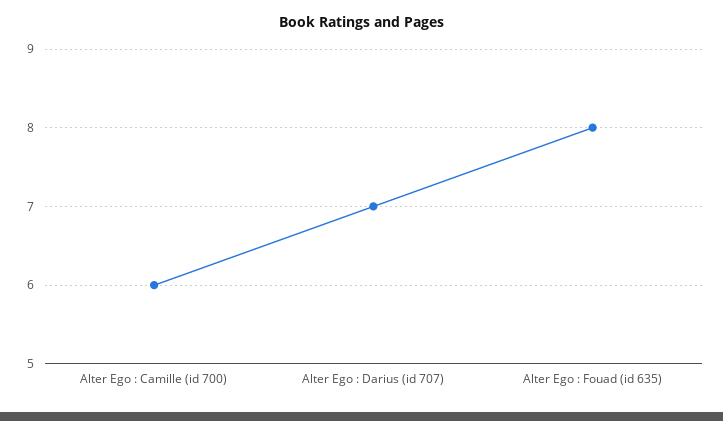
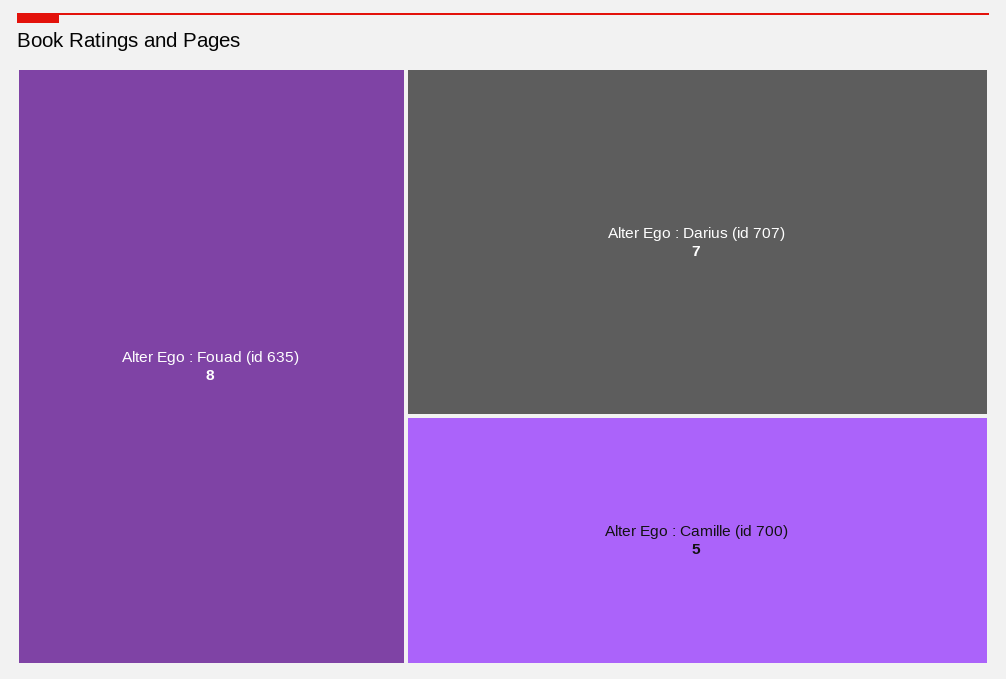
Alter Ego : Camille (id 700): 6 -> 5

